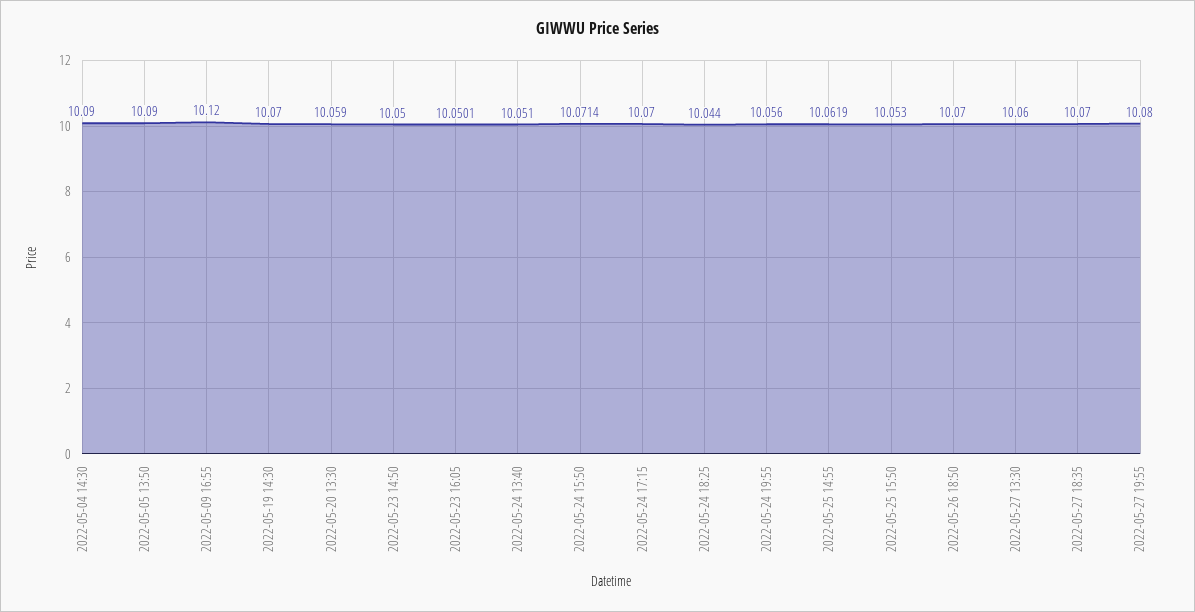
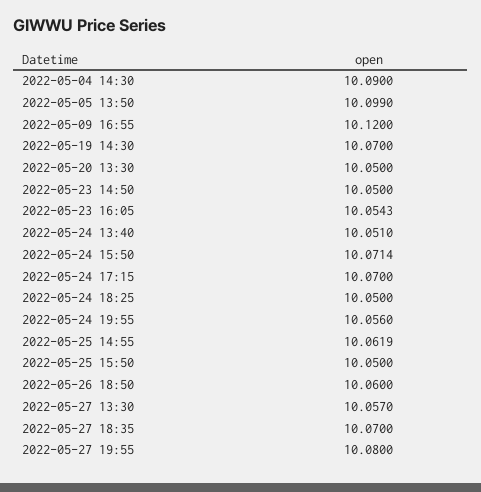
2022-05-05 13:50: 10.09 -> 10.099
2022-05-20 13:30: 10.059 -> 10.05
2022-05-23 16:05: 10.0501 -> 10.0543
2022-05-24 18:25: 10.044 -> 10.05
2022-05-25 15:50: 10.053 -> 10.05
2022-05-26 18:50: 10.07 -> 10.06
2022-05-27 13:30: 10.06 -> 10.057

